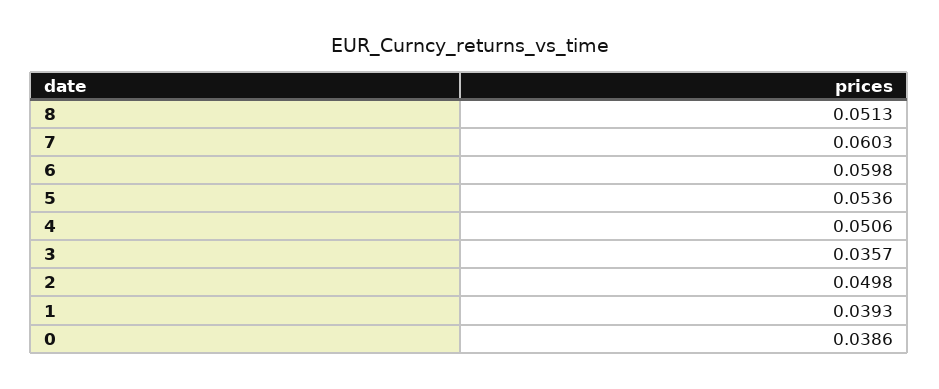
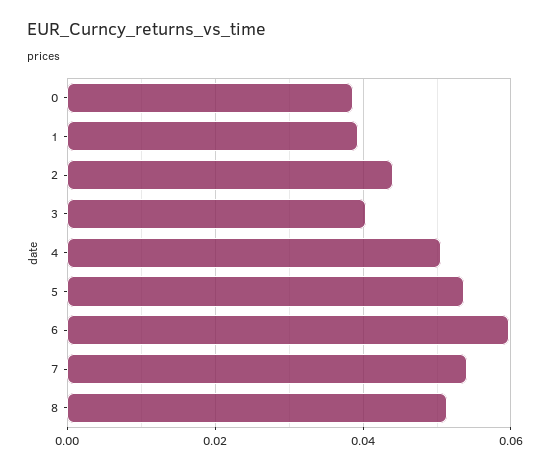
7: 0.0603 -> 0.054
3: 0.0357 -> 0.04
2: 0.0498 -> 0.044

